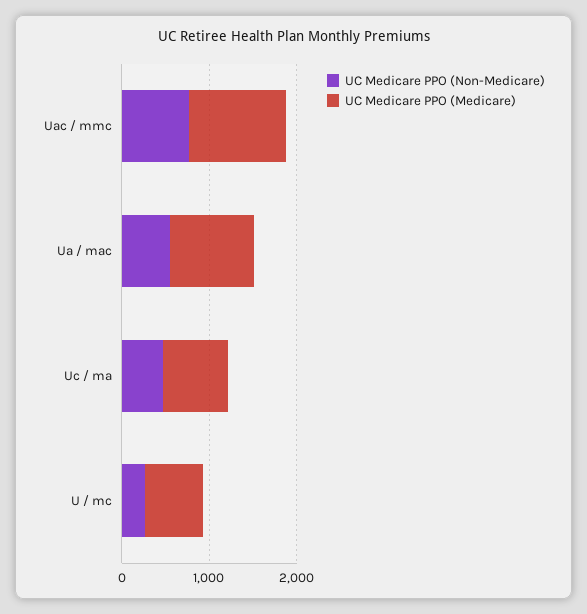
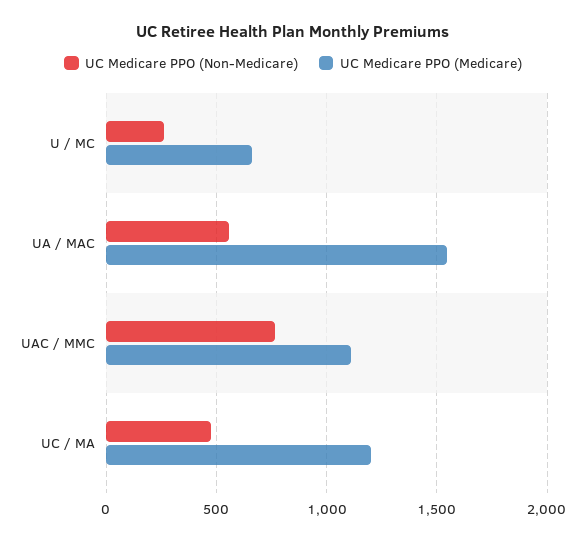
UC Medicare PPO (Medicare), Ua / mac: 1000 -> 1550
UC Medicare PPO (Medicare), Uc / ma: 800 -> 1200

